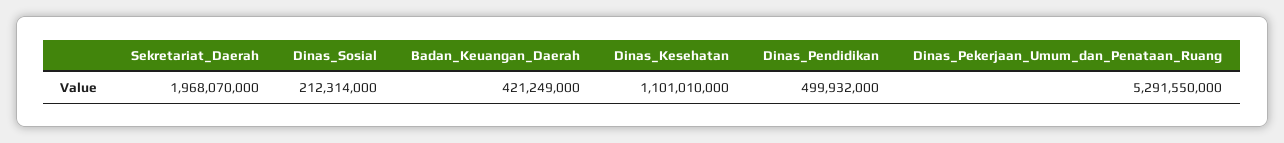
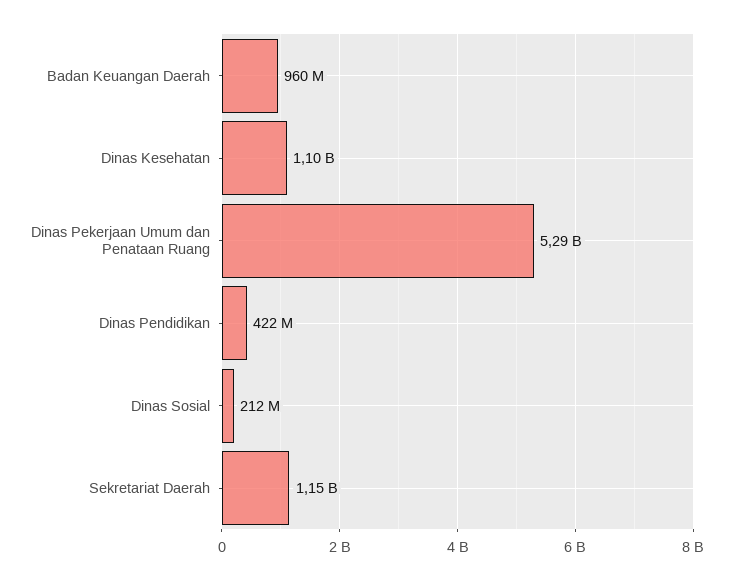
Sekretariat_Daerah: 1968070000 -> 1150000000
Badan_Keuangan_Daerah: 421249000 -> 960000000
Dinas_Pendidikan: 499932000 -> 422000000

